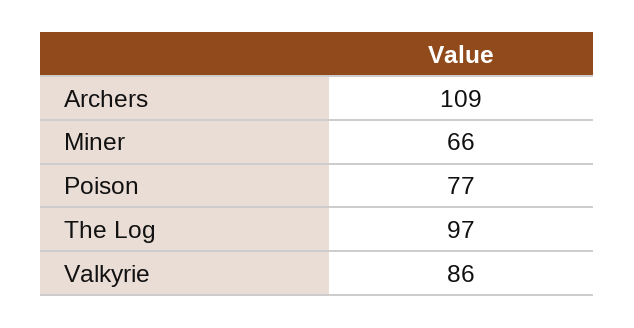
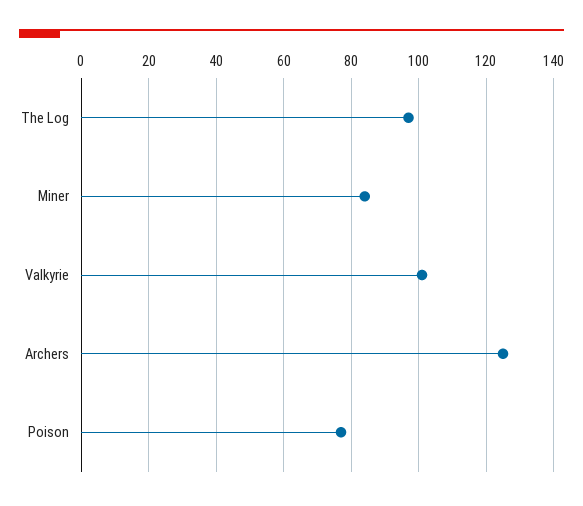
Archers: 109 -> 125
Miner: 66 -> 85
Valkyrie: 86 -> 100

